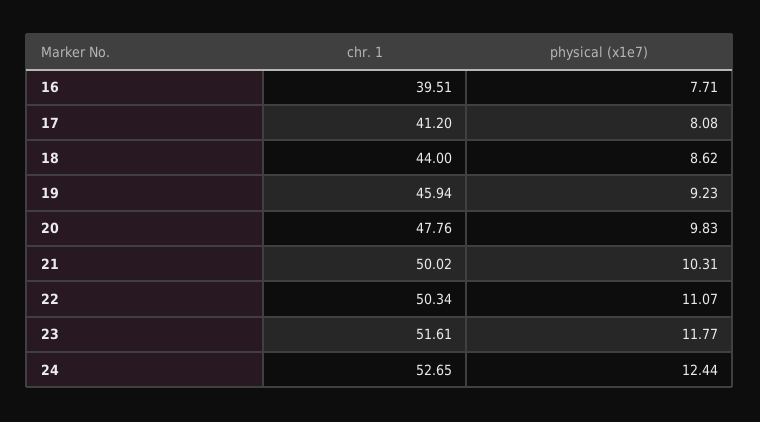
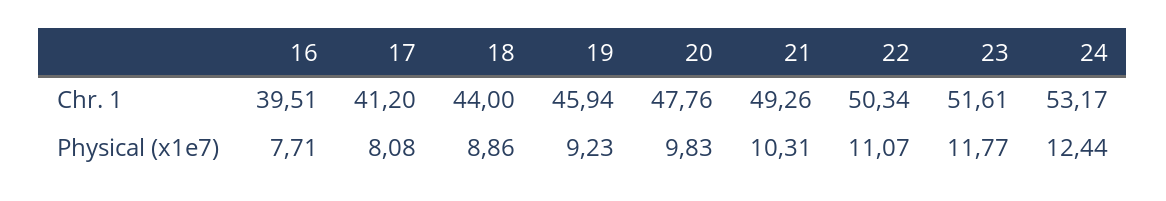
physical (x1e7), 18: 8.62 -> 8.86
chr. 1, 21: 50.02 -> 49.26
chr. 1, 24: 52.65 -> 53.17

